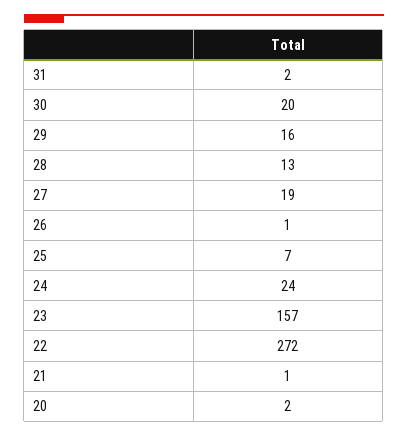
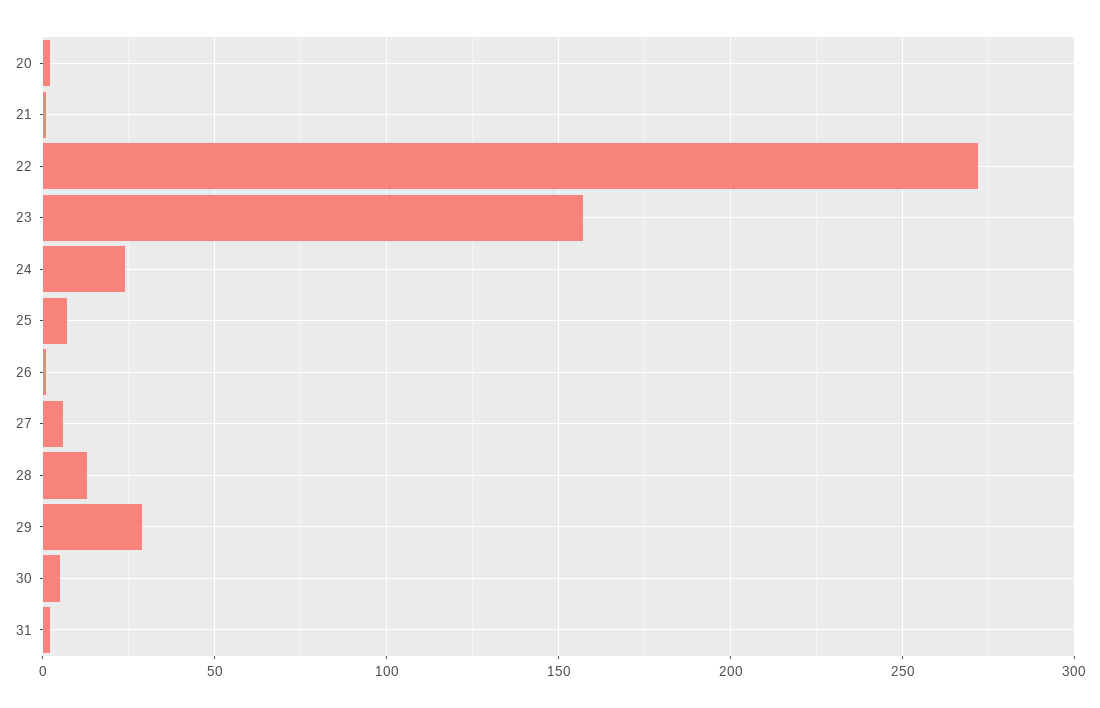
30: 20 -> 5
29: 16 -> 30
27: 19 -> 5

